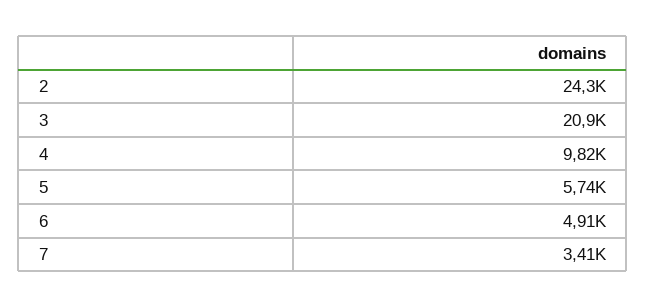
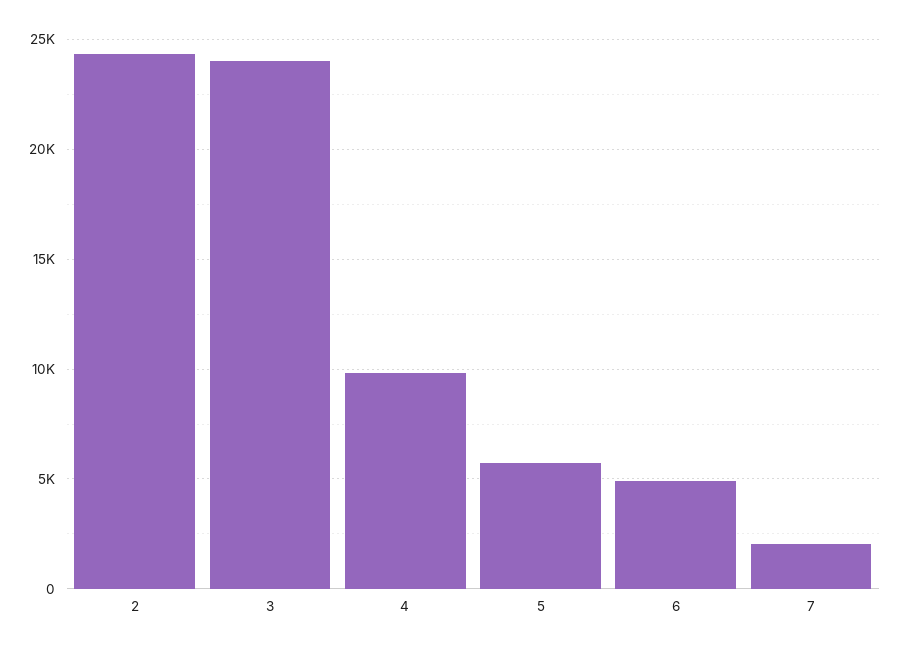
3: 20900 -> 24000
7: 3410 -> 2000

